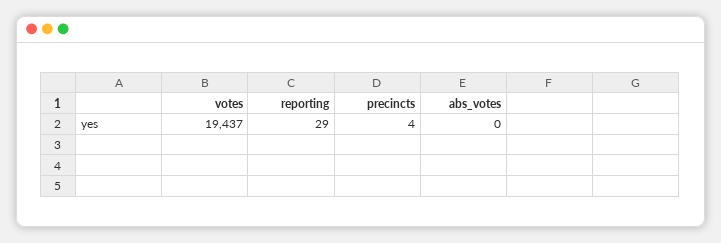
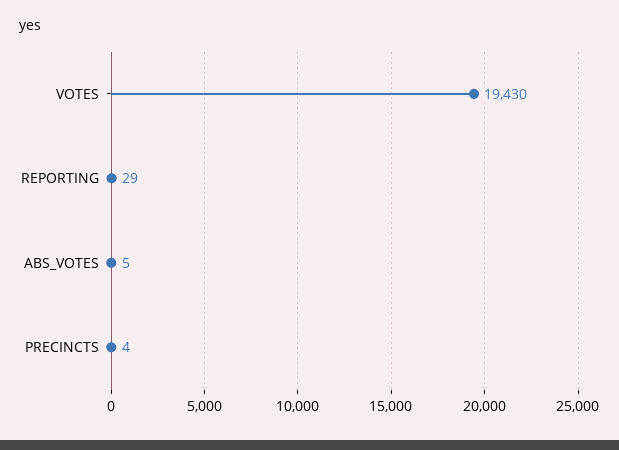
votes: 19437 -> 19430
abs_votes: 0 -> 5

